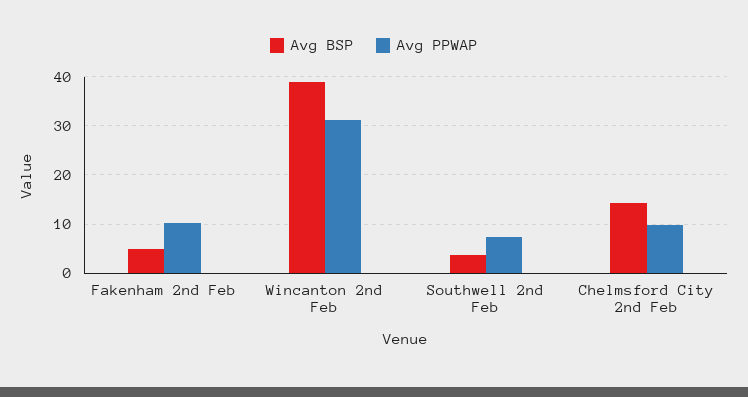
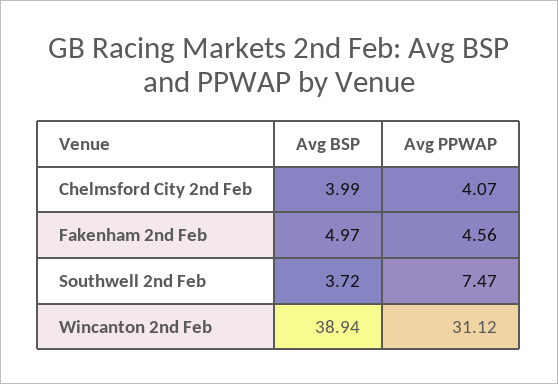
Avg PPWAP, Fakenham 2nd Feb: 10 -> 4.56
Avg BSP, Chelmsford City 2nd Feb: 14 -> 3.99
Avg PPWAP, Chelmsford City 2nd Feb: 10 -> 4.07

